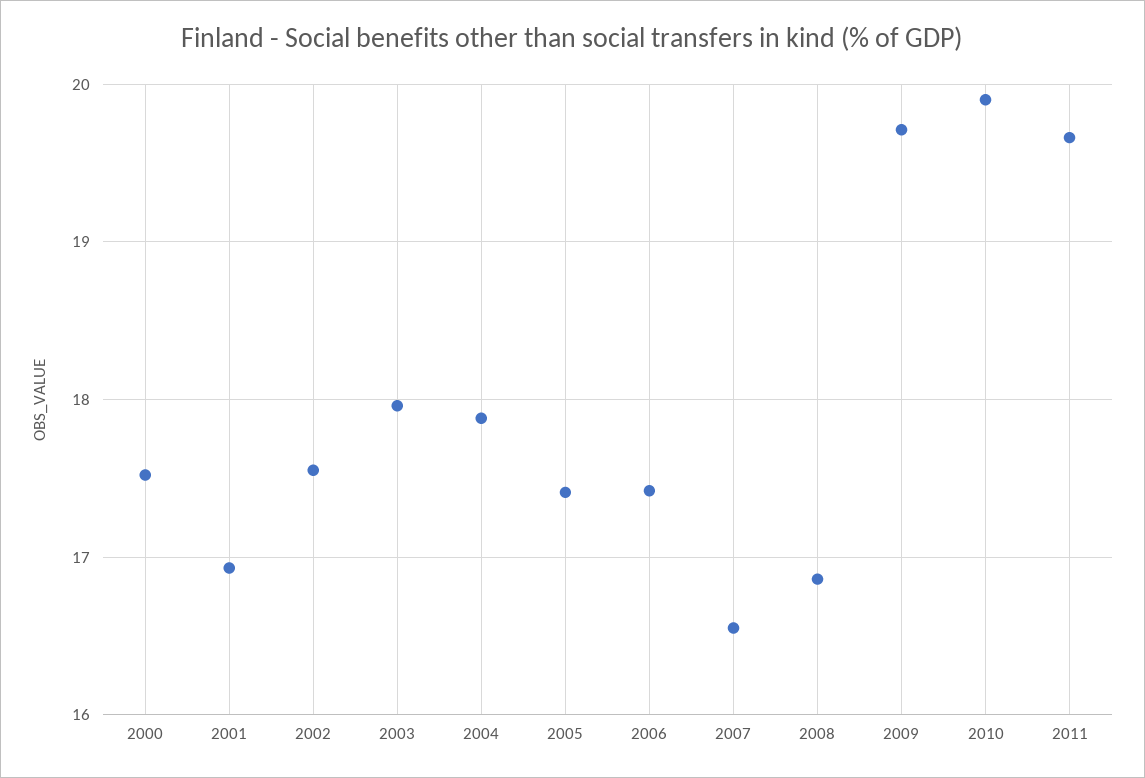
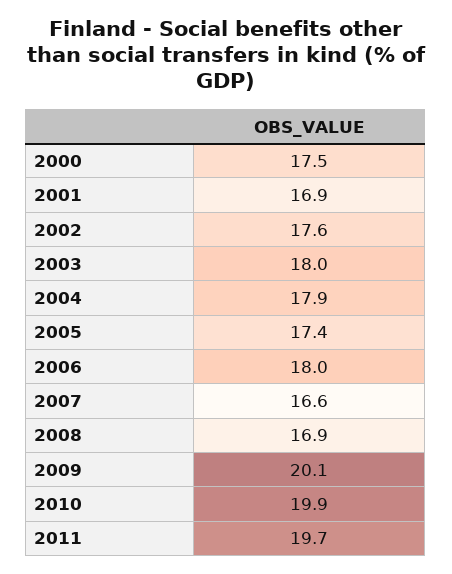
2006: 17.4 -> 18
2009: 19.7 -> 20.1

